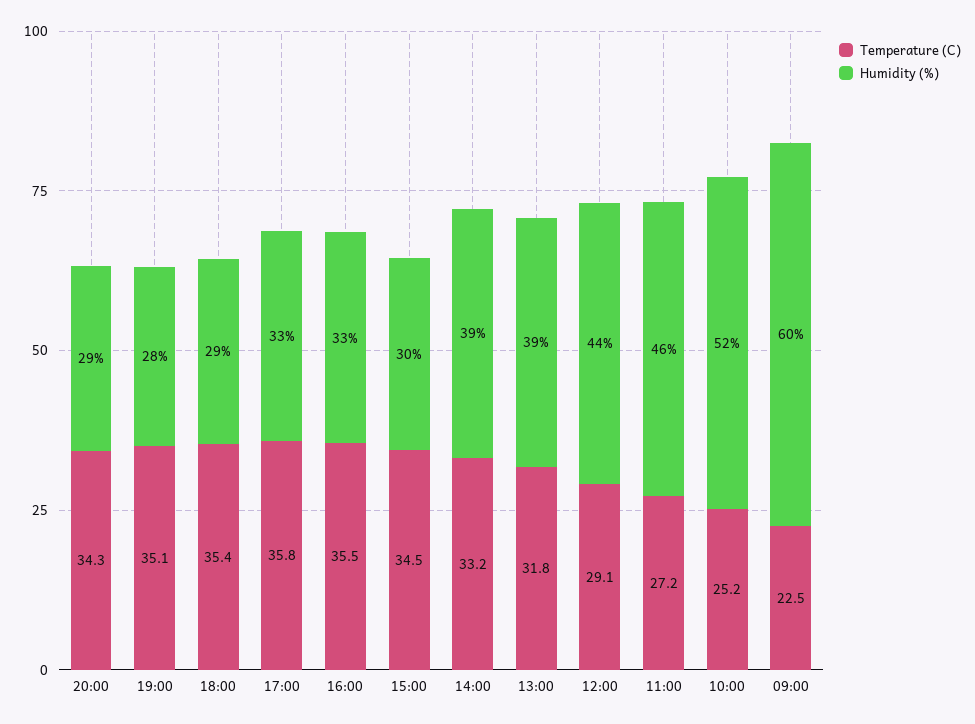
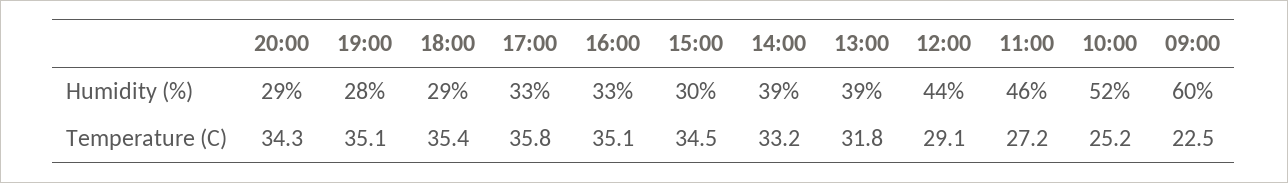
Temperature (C), 16:00: 35.5 -> 35.1

